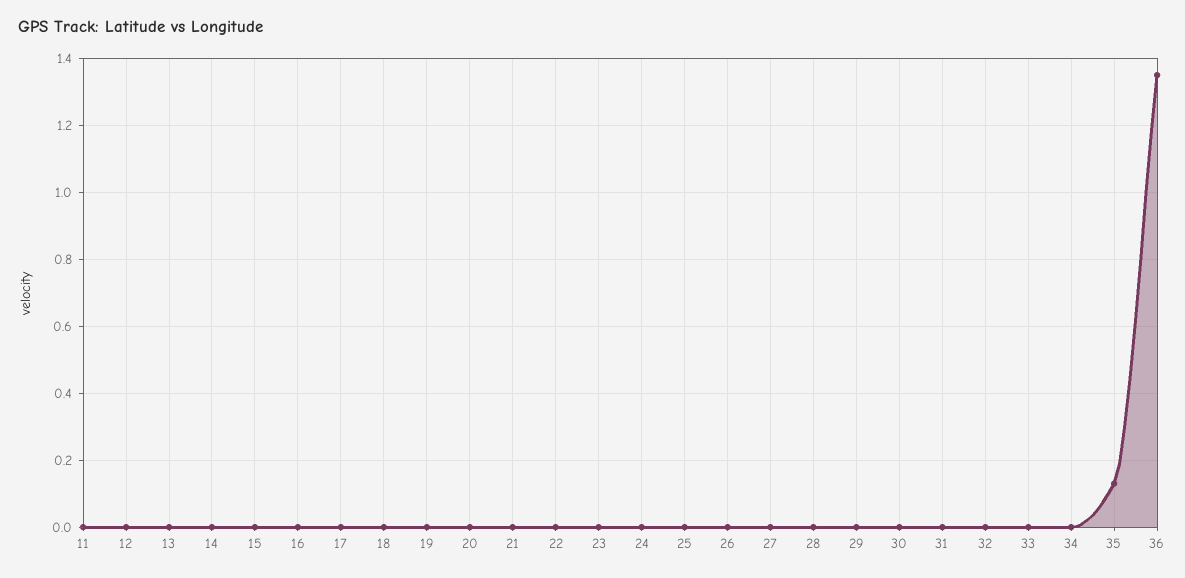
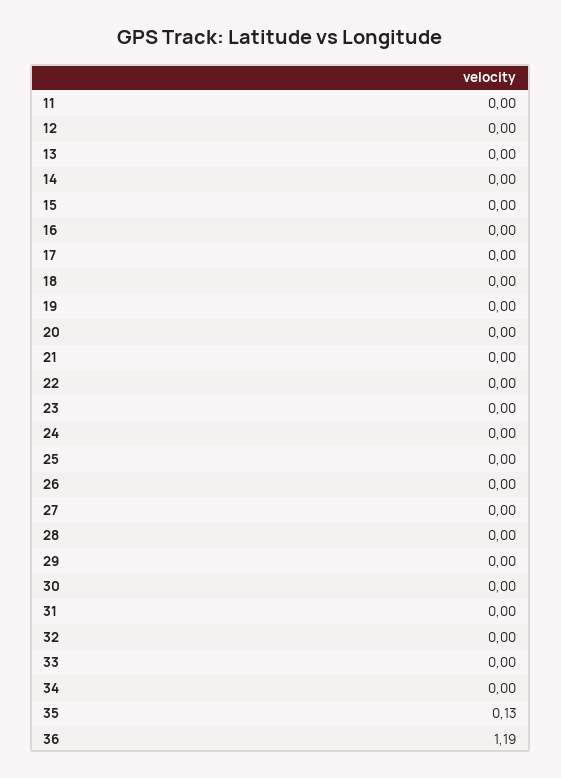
36: 1.35 -> 1.19

